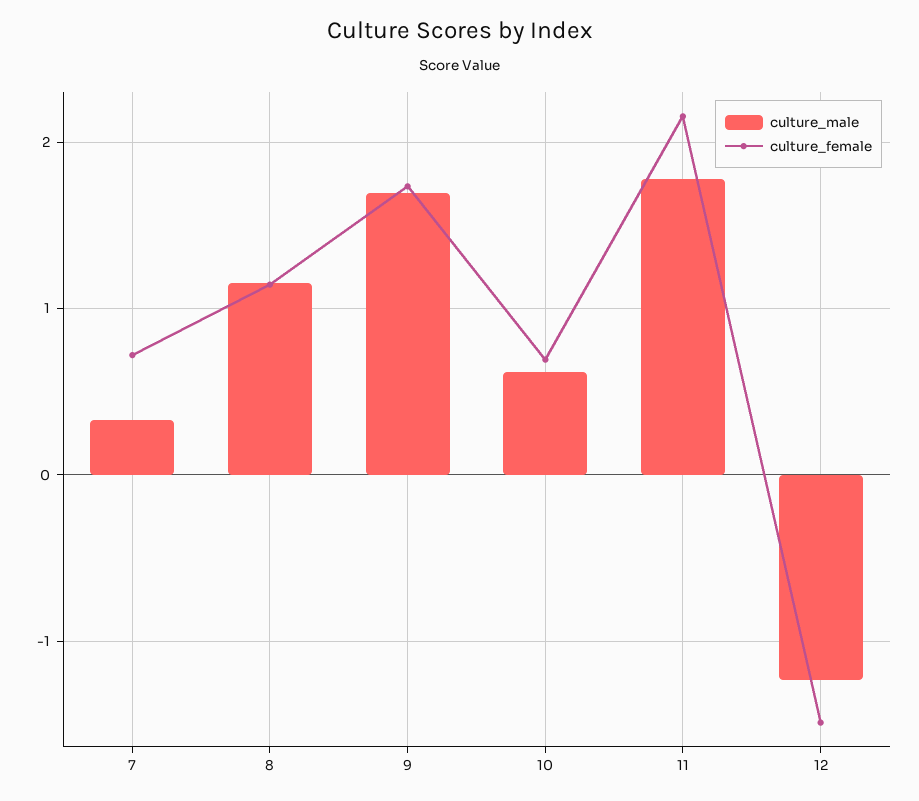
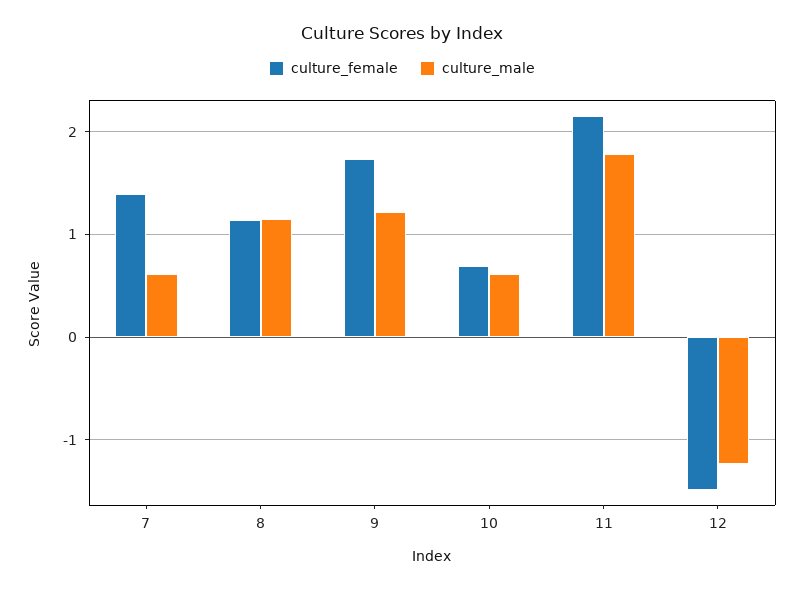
culture_male, 7: 0.3 -> 0.6
culture_female, 7: 0.7 -> 1.4
culture_male, 9: 1.7 -> 1.2

